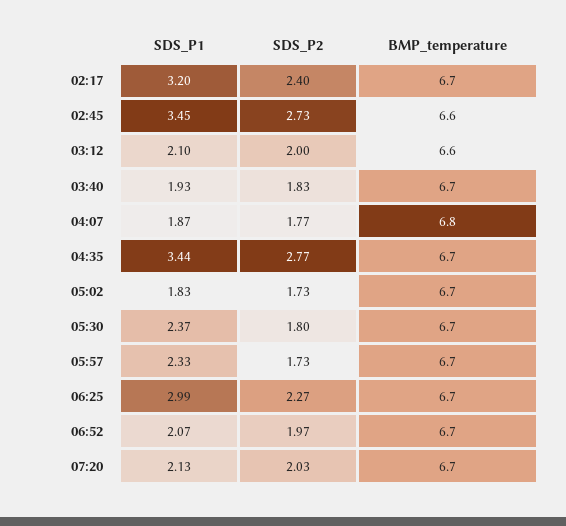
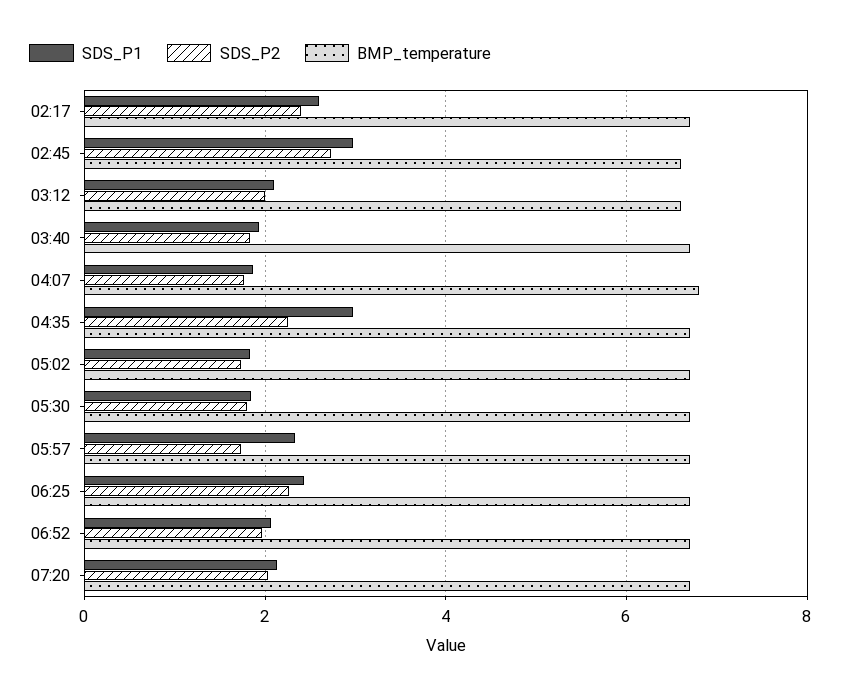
SDS_P1, 02:17: 3.2 -> 2.6
SDS_P1, 02:45: 3.45 -> 3
SDS_P1, 04:35: 3.44 -> 3
SDS_P2, 04:35: 2.77 -> 2.2
SDS_P1, 05:30: 2.37 -> 1.8
SDS_P1, 06:25: 2.99 -> 2.4

